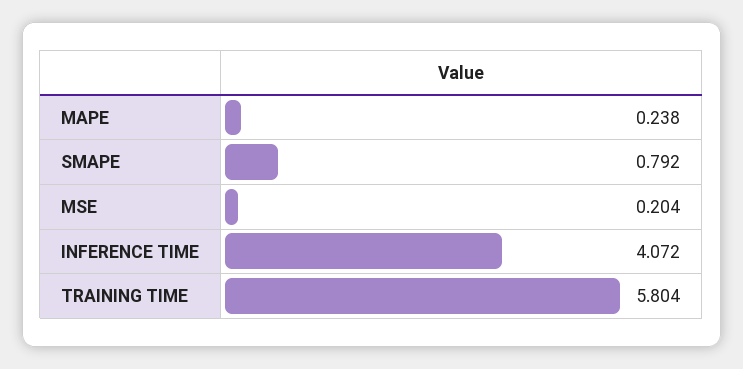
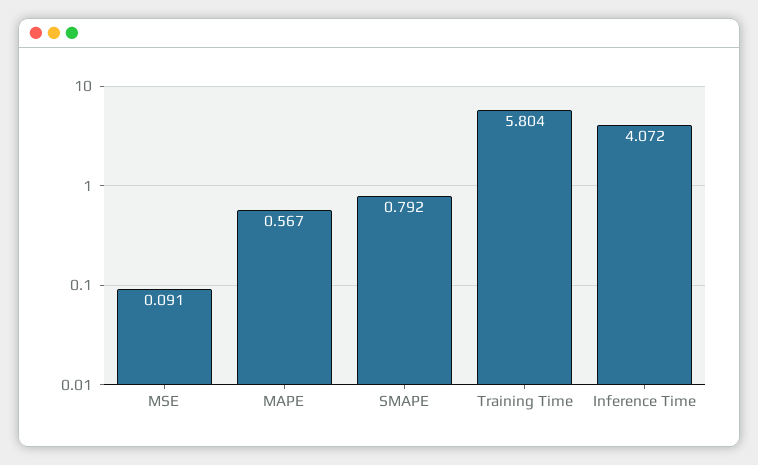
MAPE: 0.238 -> 0.567
MSE: 0.204 -> 0.091

